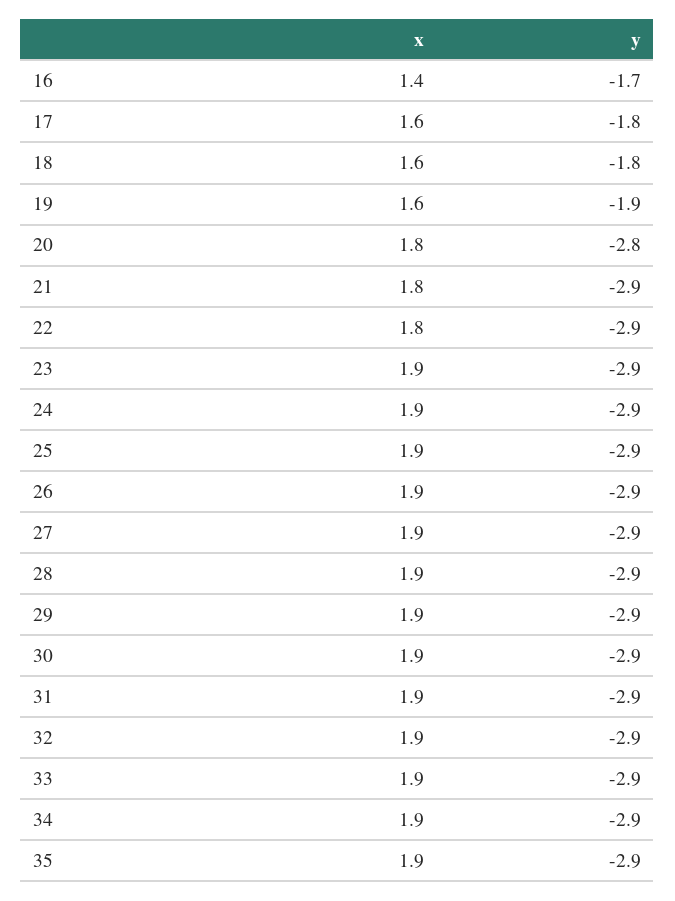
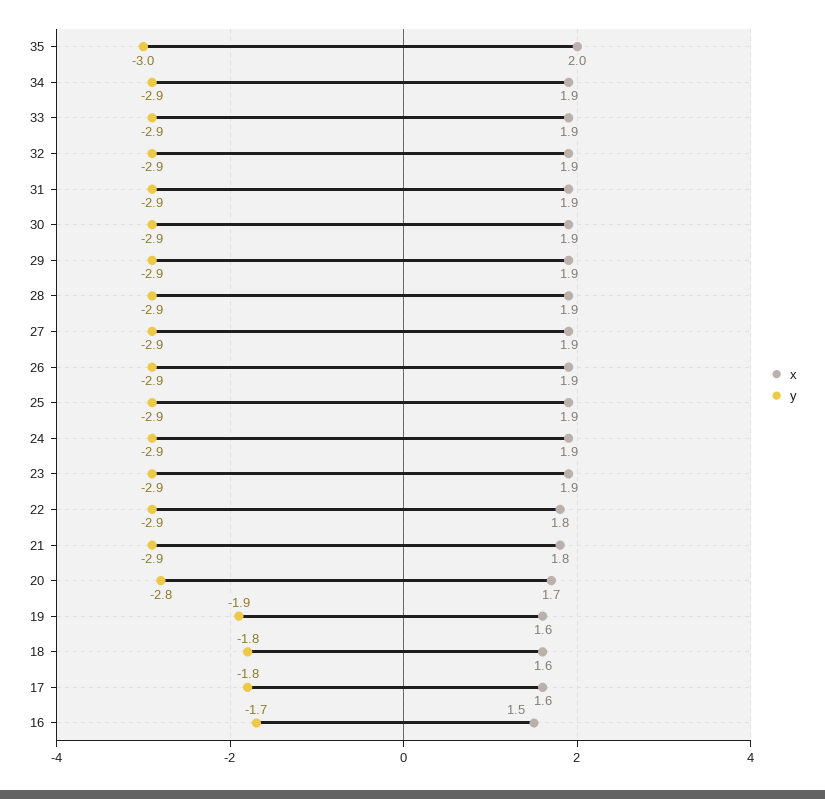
x, 16: 1.4 -> 1.5
x, 20: 1.8 -> 1.7
x, 35: 1.9 -> 2
y, 35: -2.9 -> -3

